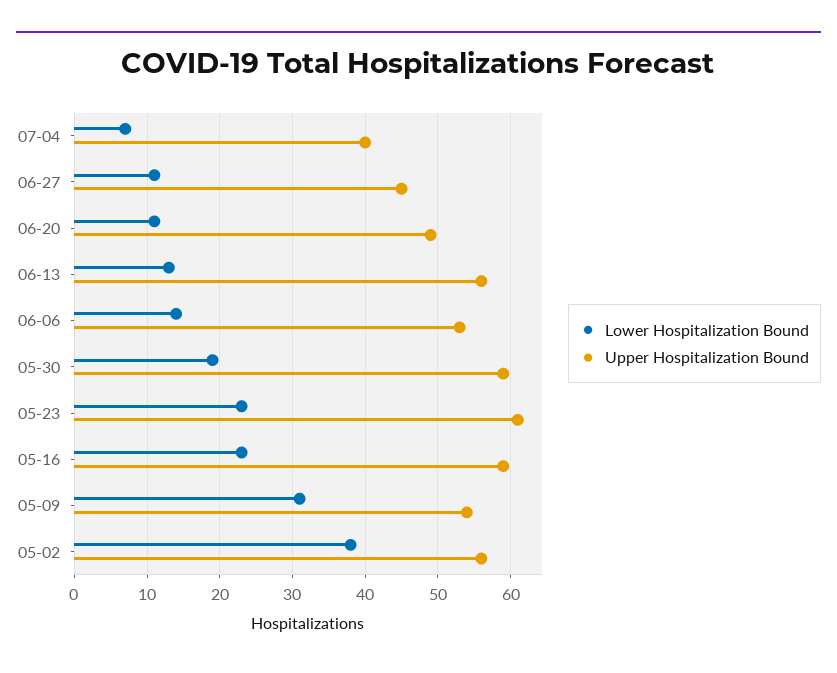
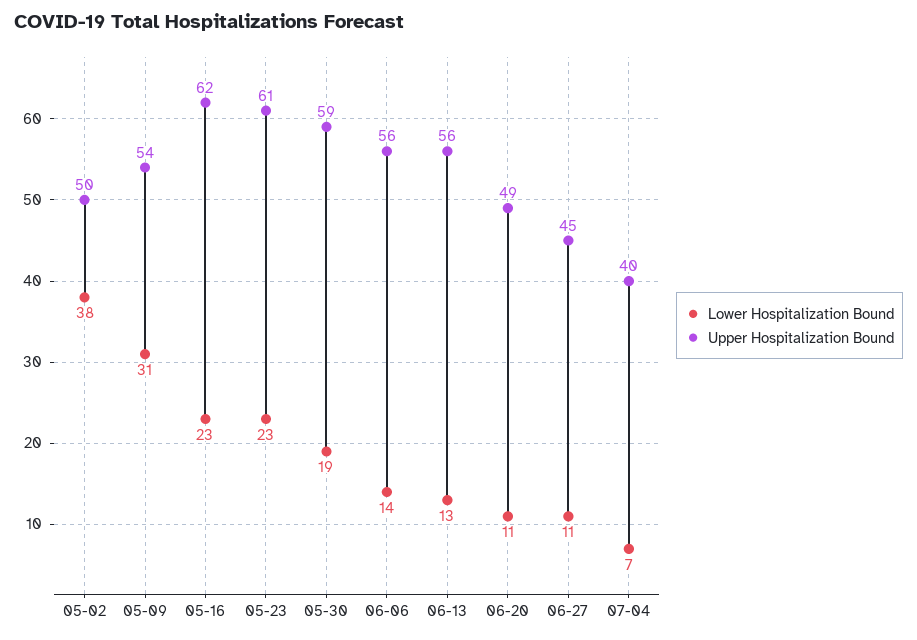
Upper Hospitalization Bound, 06-06: 53 -> 56
Upper Hospitalization Bound, 05-16: 59 -> 62
Upper Hospitalization Bound, 05-02: 56 -> 50

